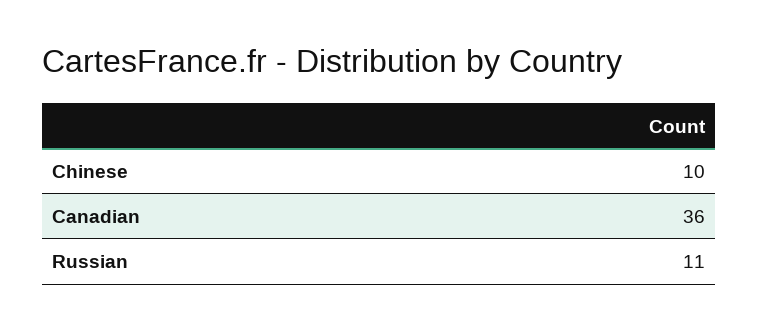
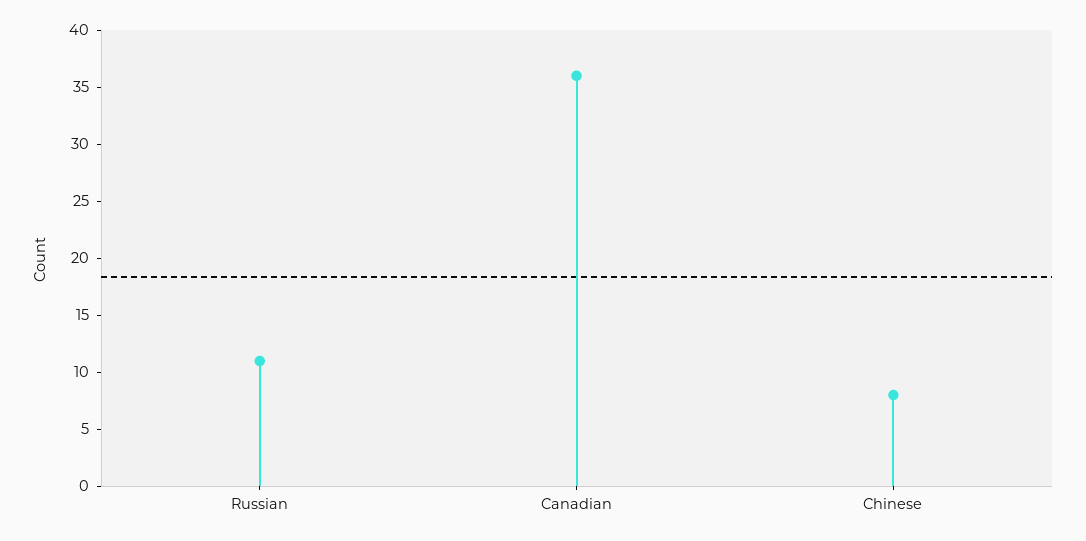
Chinese: 10 -> 8

